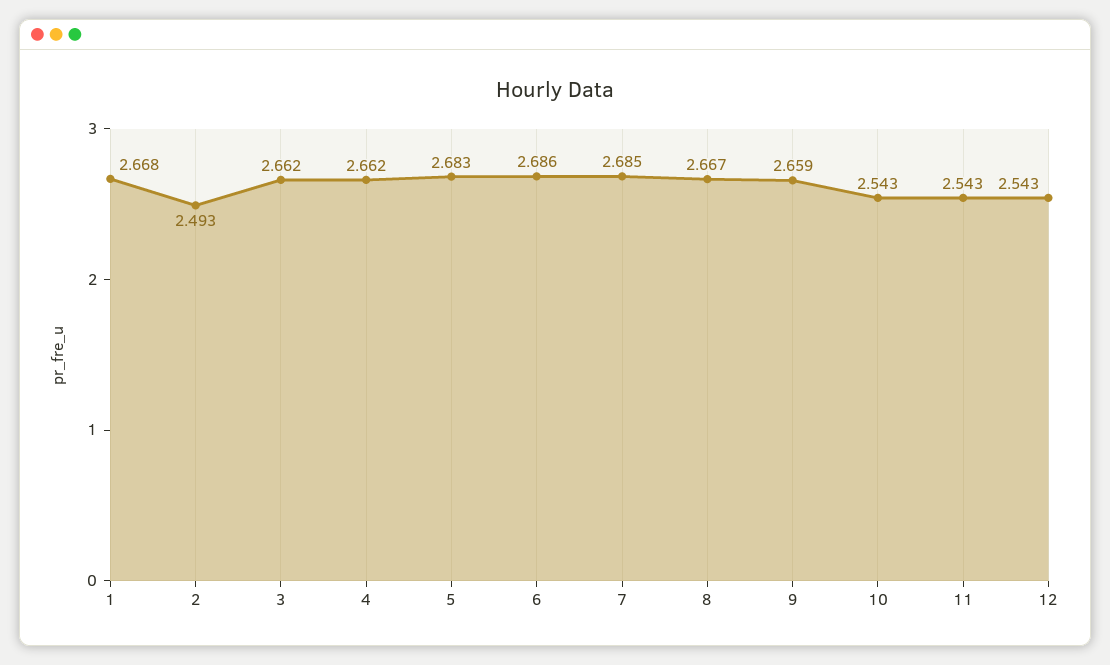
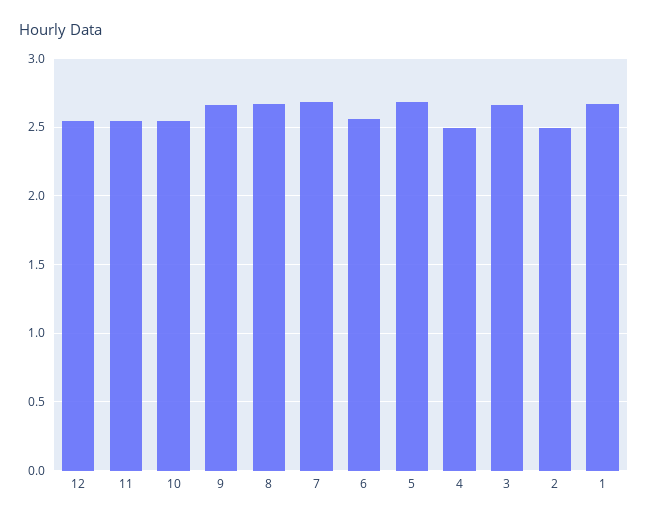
4: 2.662 -> 2.5
6: 2.686 -> 2.55

